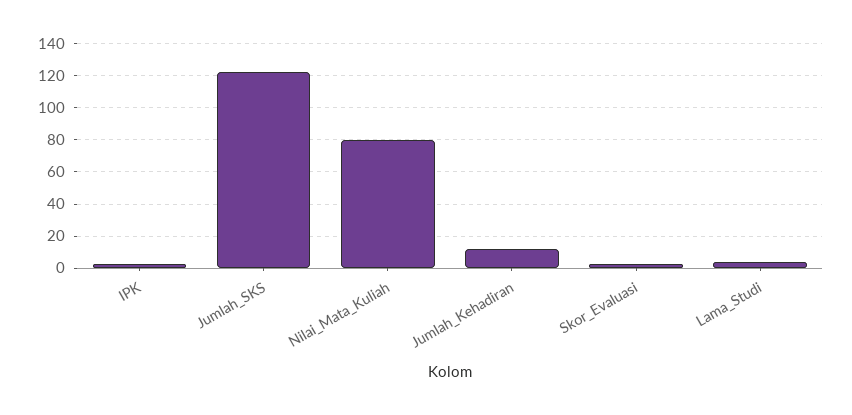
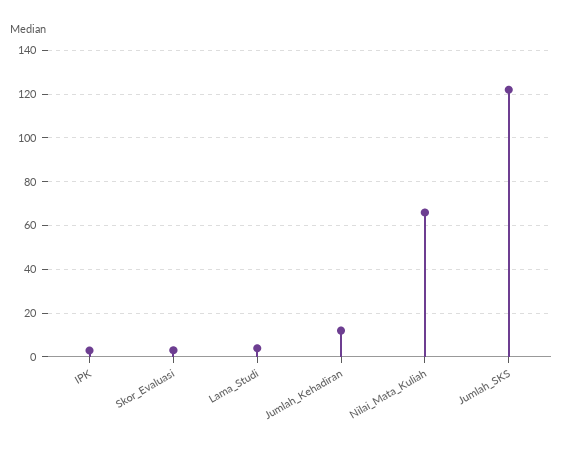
Nilai_Mata_Kuliah: 80 -> 65

